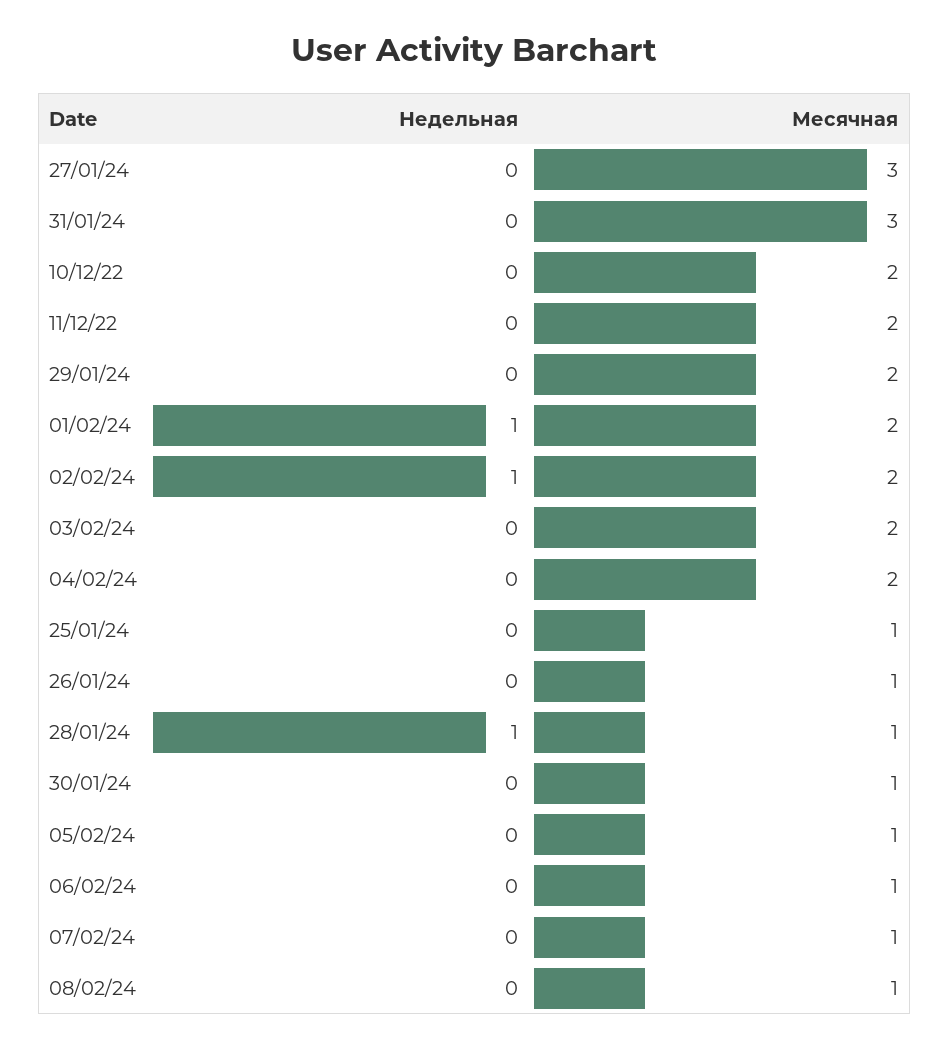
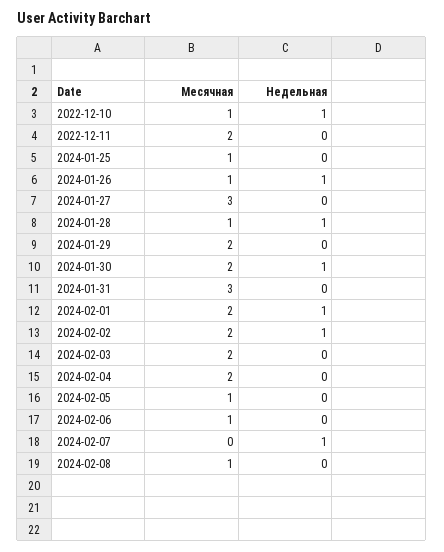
Недельная, 10/12/22: 0 -> 1
Месячная, 10/12/22: 2 -> 1
Недельная, 26/01/24: 0 -> 1
Недельная, 30/01/24: 0 -> 1
Месячная, 30/01/24: 1 -> 2
Недельная, 07/02/24: 0 -> 1
Месячная, 07/02/24: 1 -> 0

